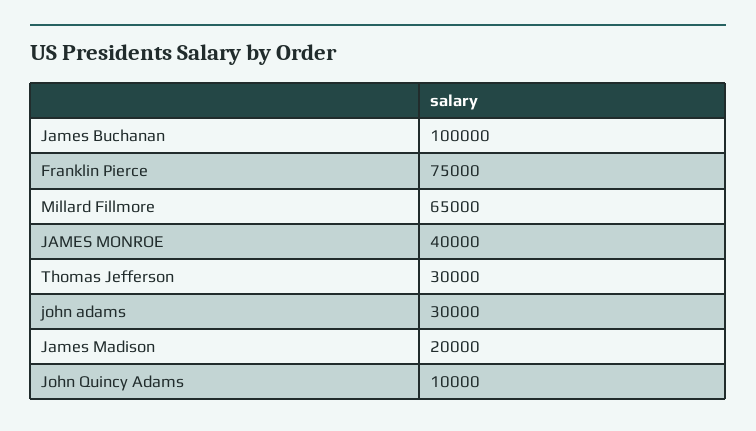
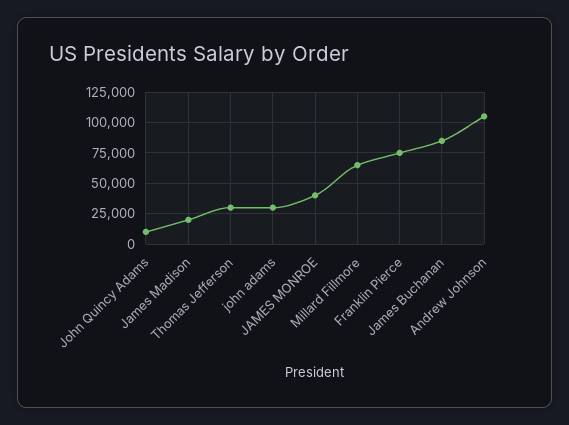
James Buchanan: 100000 -> 85000
Andrew Johnson: none -> 105000

